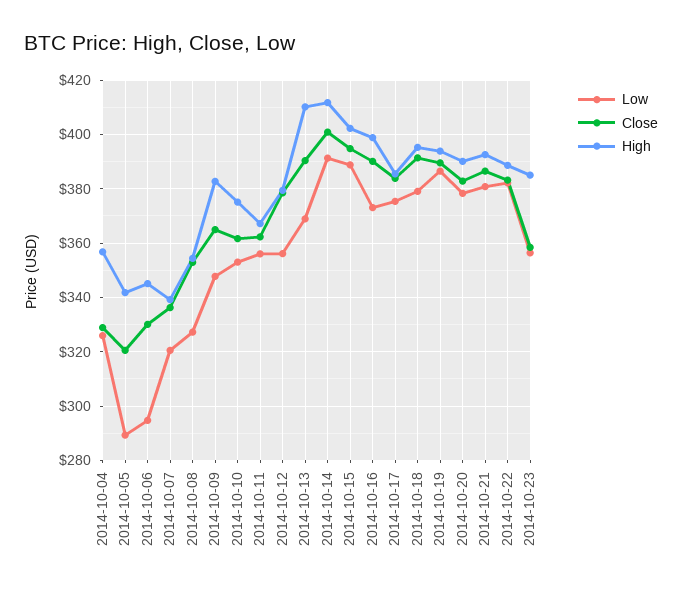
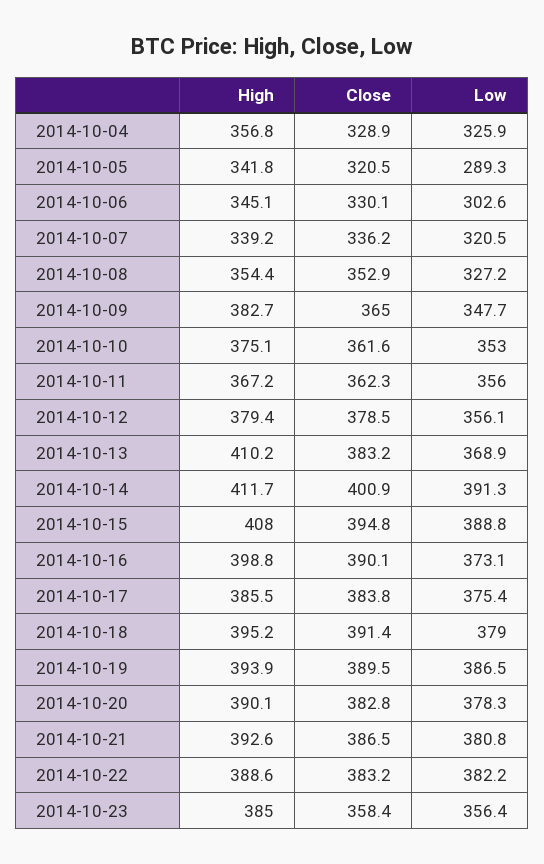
Low, 2014-10-06: 295 -> 302.6
Close, 2014-10-13: 390 -> 383.2
High, 2014-10-15: 402.5 -> 408

